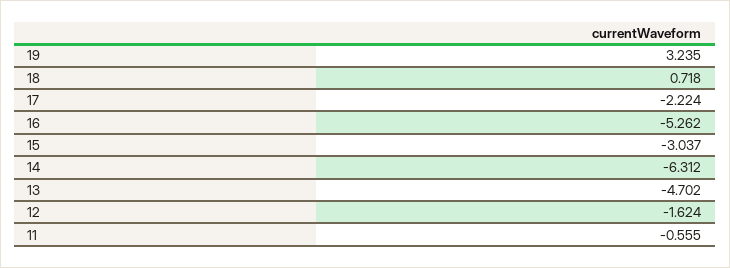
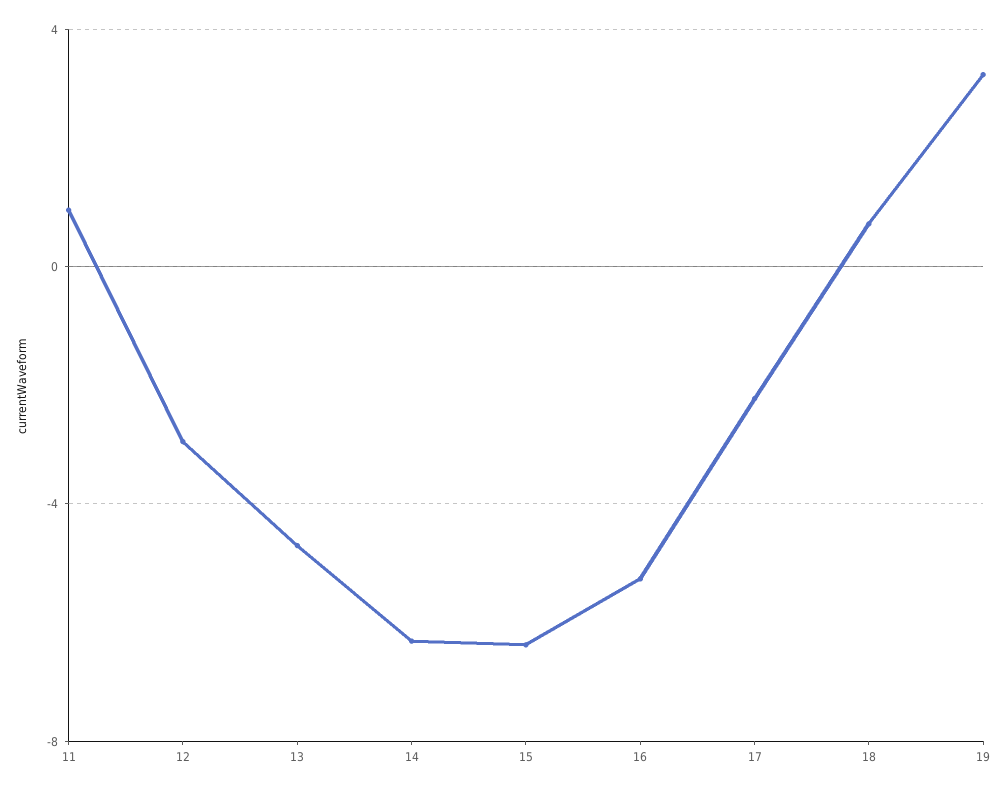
15: -3.037 -> -6.5
12: -1.624 -> -3
11: -0.555 -> 1

